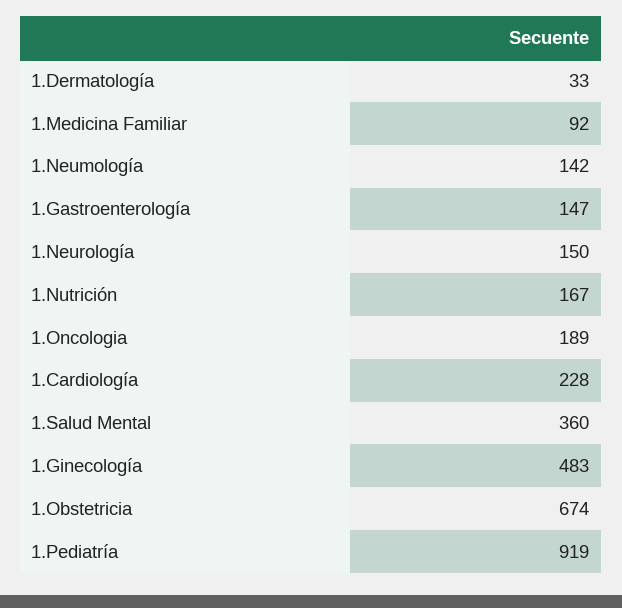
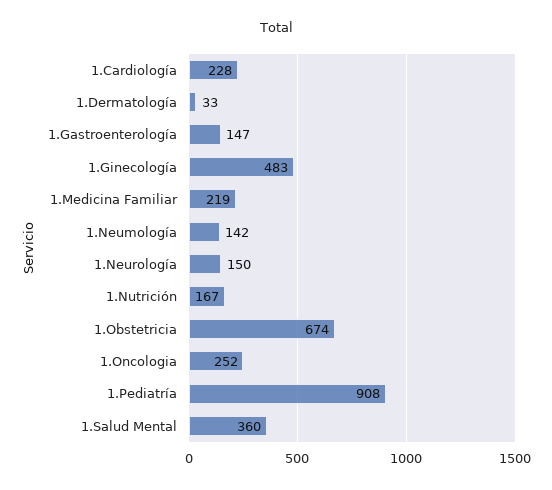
1.Medicina Familiar: 92 -> 219
1.Oncologia: 189 -> 252
1.Pediatría: 919 -> 908

